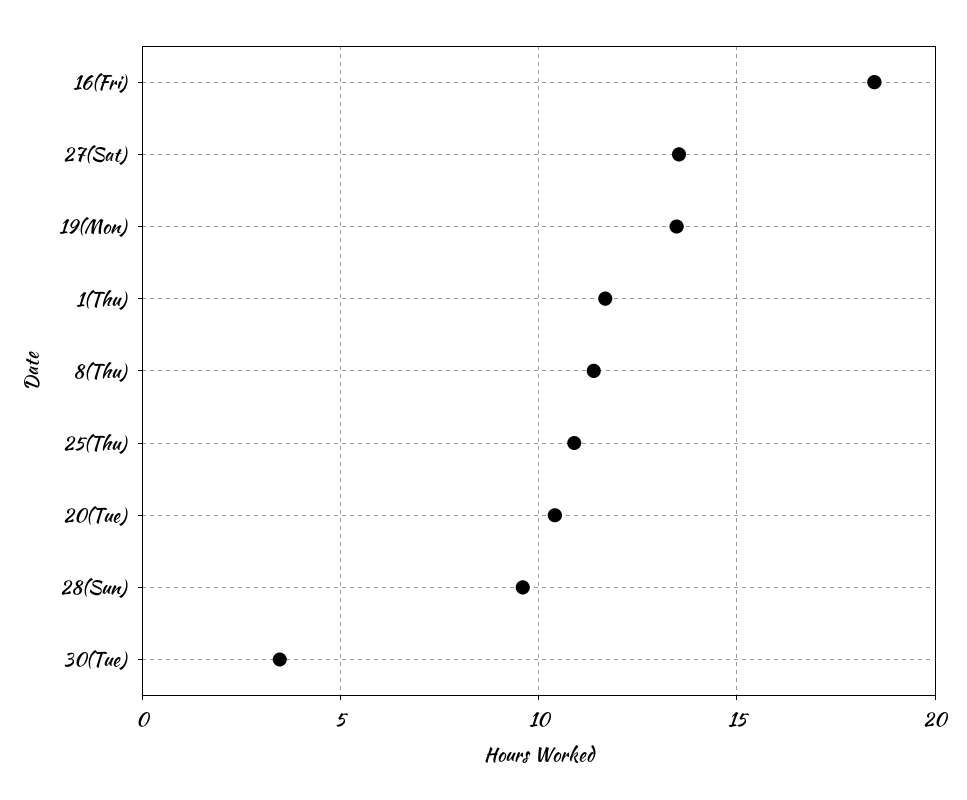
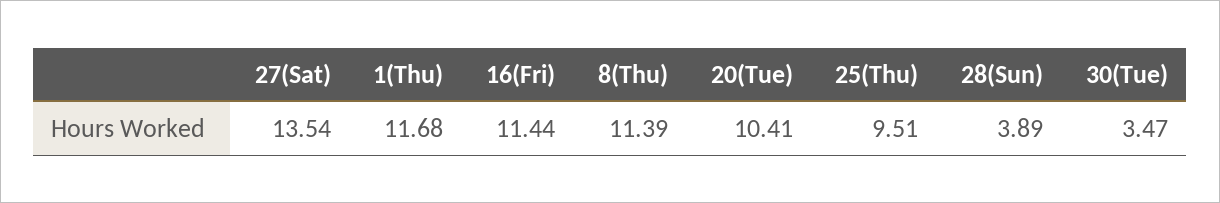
16(Fri): 18.5 -> 11.44
19(Mon): 13.5 -> none
25(Thu): 11 -> 9.51
28(Sun): 9.5 -> 3.89

